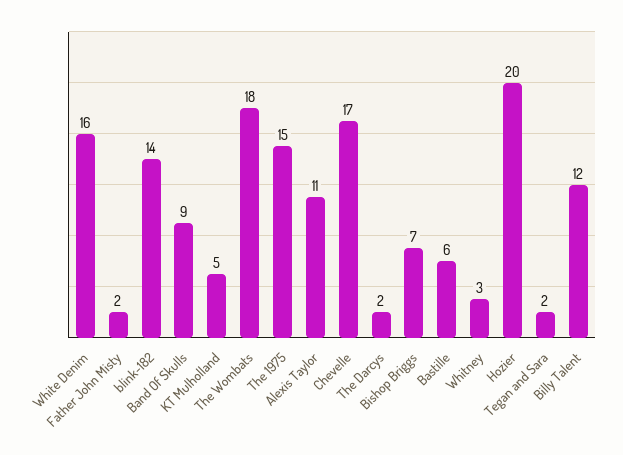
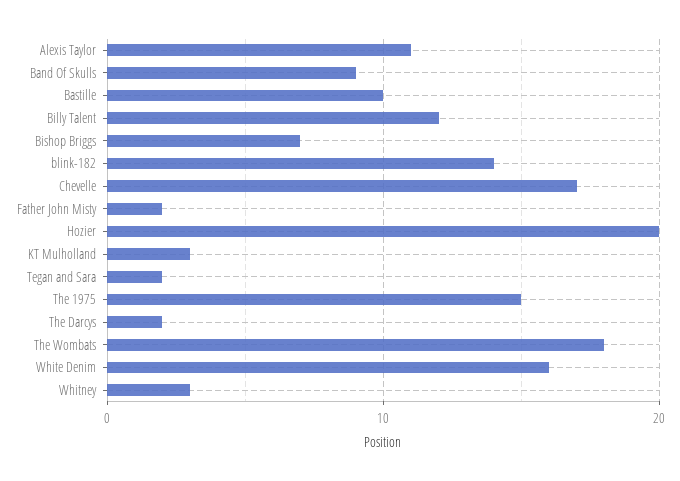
KT Mulholland: 5 -> 3
Bastille: 6 -> 10

